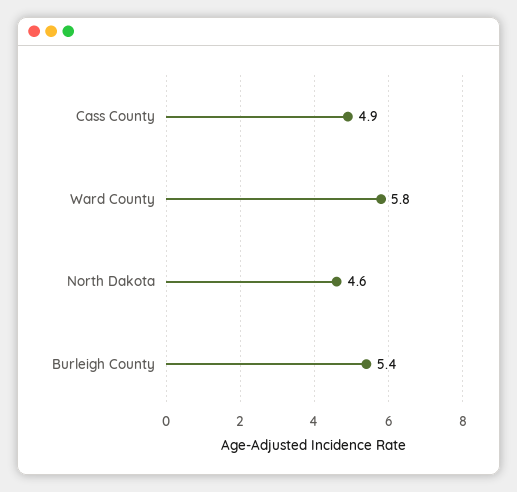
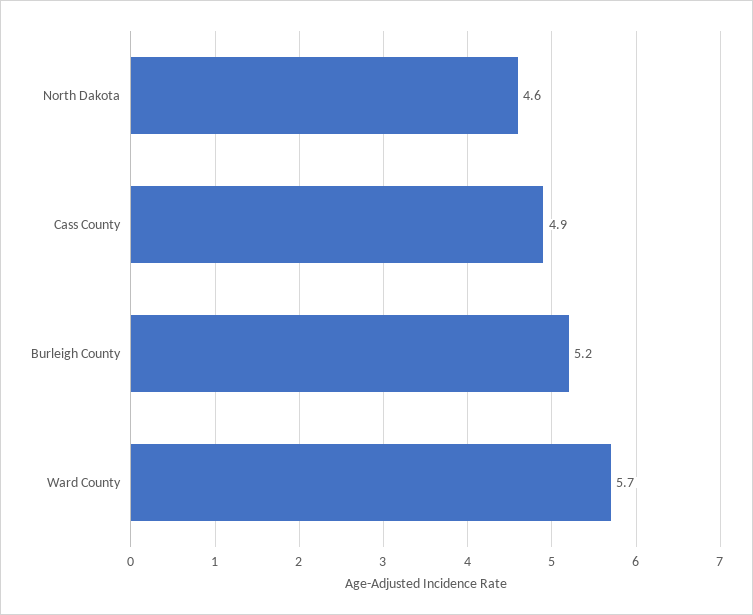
Ward County: 5.8 -> 5.7
Burleigh County: 5.4 -> 5.2

